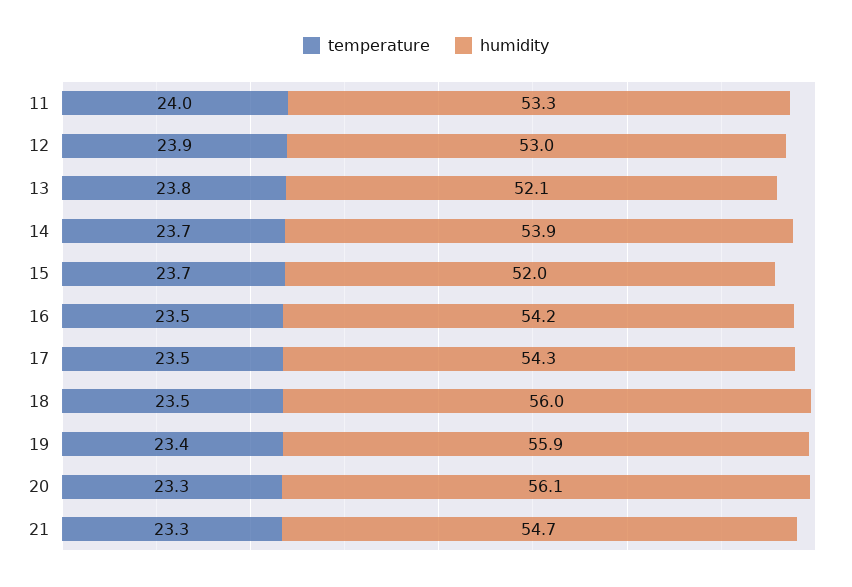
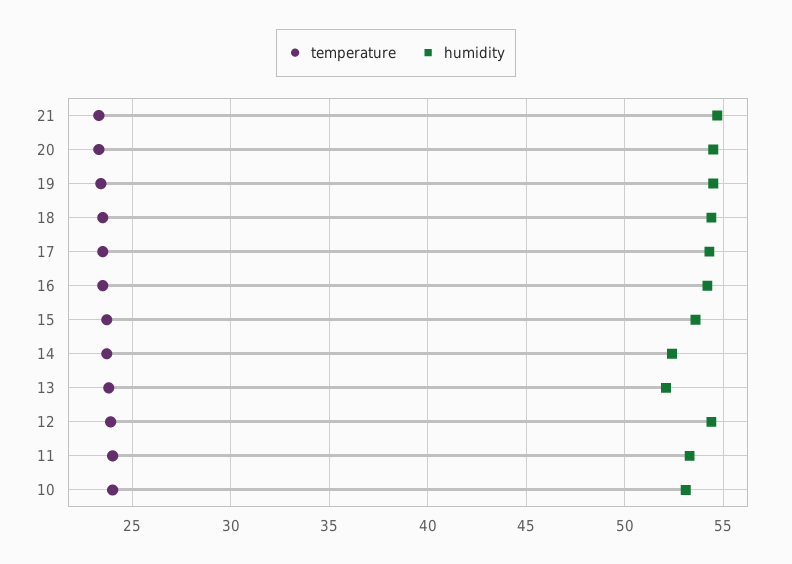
humidity, 12: 53 -> 54.5
humidity, 14: 53.9 -> 52.5
humidity, 15: 52 -> 53.5
humidity, 18: 56 -> 54.5
humidity, 19: 55.9 -> 54.5
humidity, 20: 56.1 -> 54.5
temperature, 10: none -> 24
humidity, 10: none -> 53

